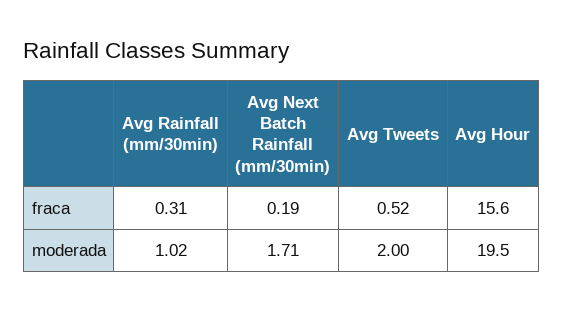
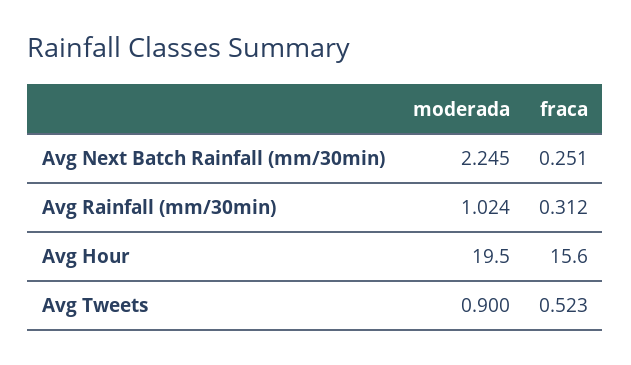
Avg Next Batch Rainfall (mm/30min), fraca: 0.19 -> 0.251
Avg Next Batch Rainfall (mm/30min), moderada: 1.71 -> 2.245
Avg Tweets, moderada: 2 -> 0.9

